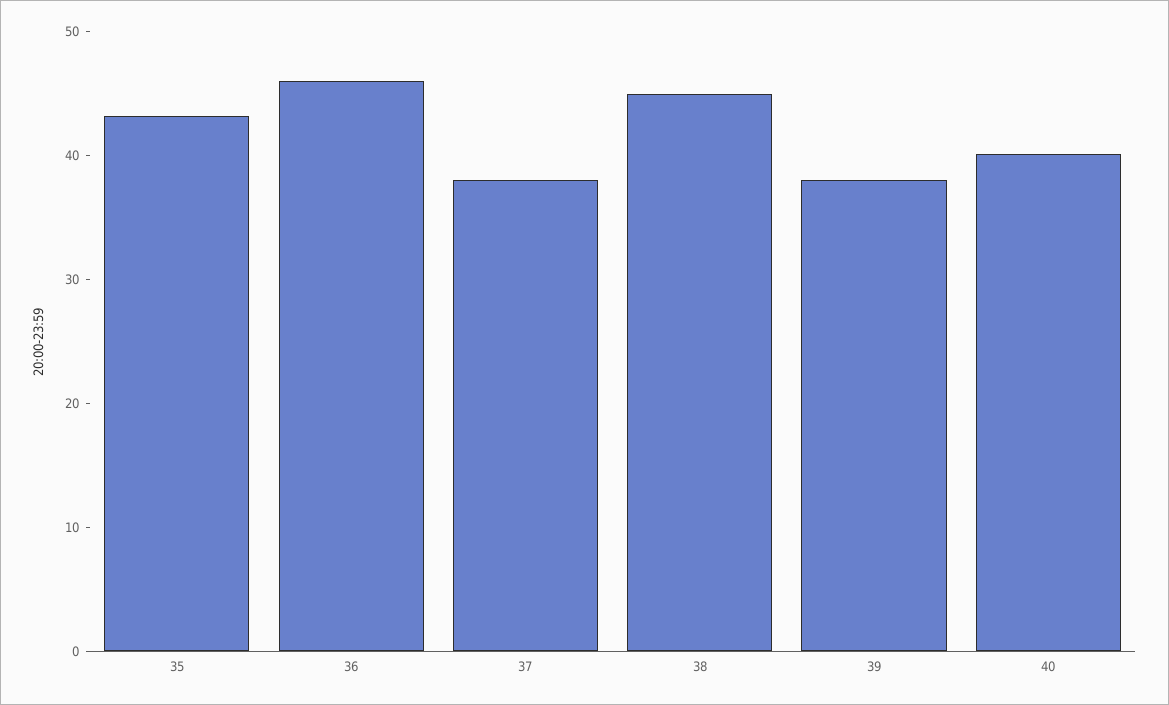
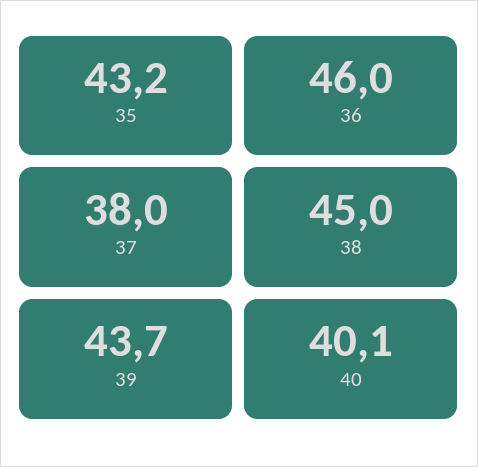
39: 38 -> 43.7

